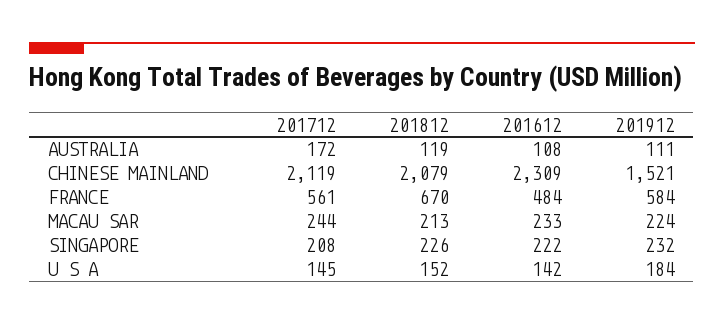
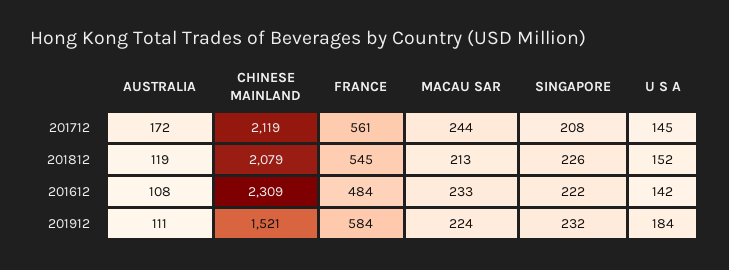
201812, FRANCE: 670 -> 545

